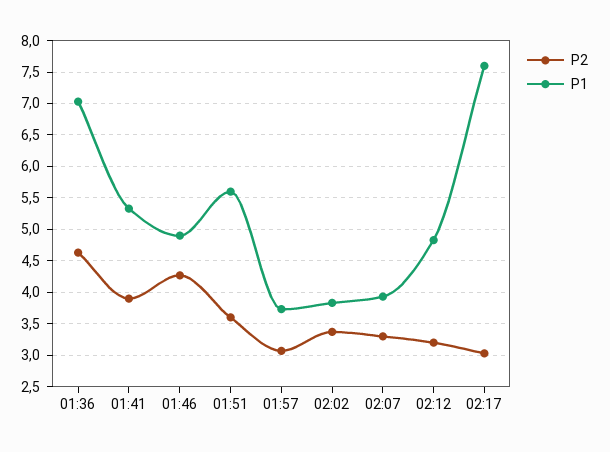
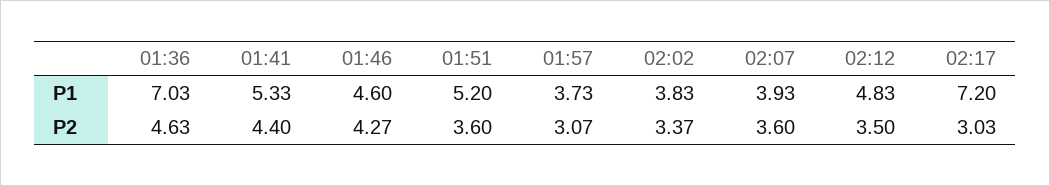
P2, 01:41: 3.9 -> 4.4
P1, 01:46: 4.9 -> 4.6
P1, 01:51: 5.6 -> 5.2
P2, 02:07: 3.3 -> 3.6
P2, 02:12: 3.2 -> 3.5
P1, 02:17: 7.6 -> 7.2

